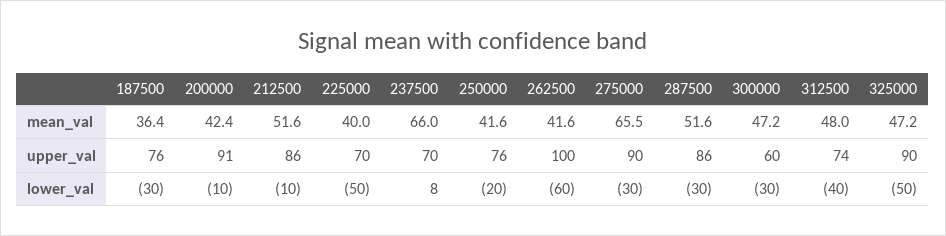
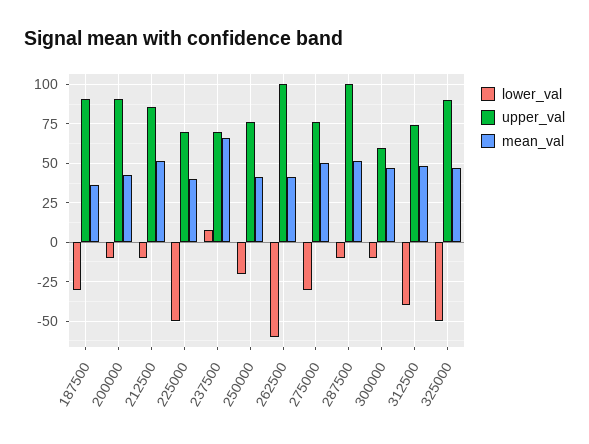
mean_val, 275000: 65.5 -> 50
upper_val, 187500: 76 -> 90
upper_val, 275000: 90 -> 75
upper_val, 287500: 86 -> 100
lower_val, 287500: -30 -> -10
lower_val, 300000: -30 -> -10

